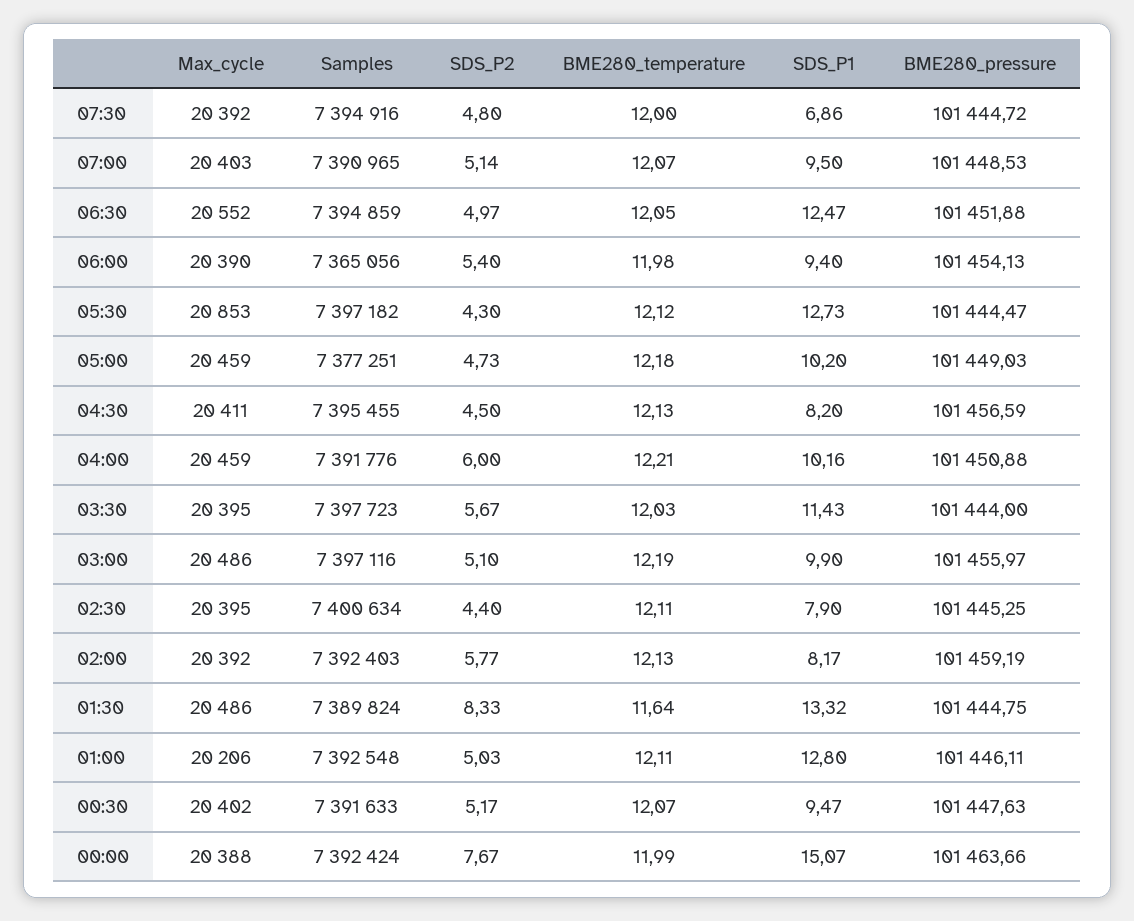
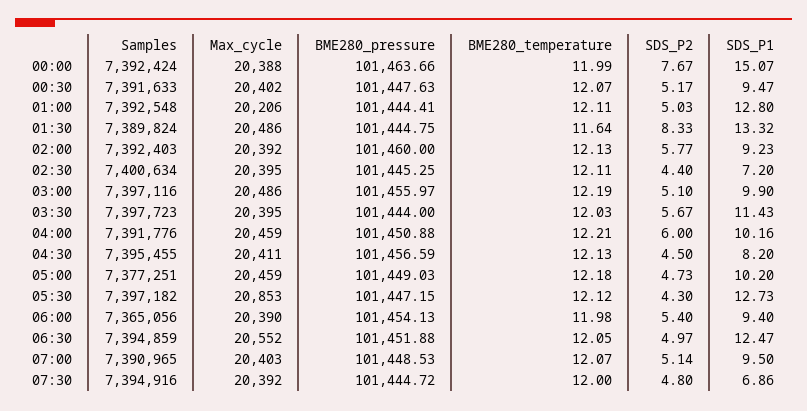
BME280_pressure, 05:30: 101444.47 -> 101447.15
SDS_P1, 02:30: 7.9 -> 7.2
SDS_P1, 02:00: 8.17 -> 9.23
BME280_pressure, 02:00: 101459.19 -> 101460
BME280_pressure, 01:00: 101446.11 -> 101444.41

